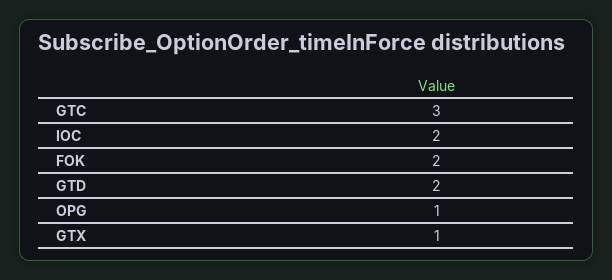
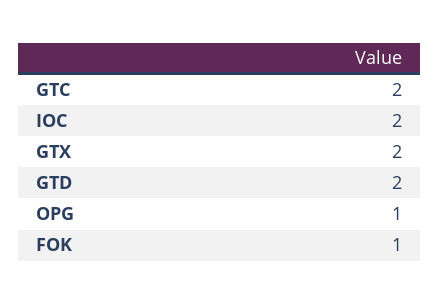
GTC: 3 -> 2
FOK: 2 -> 1
GTX: 1 -> 2

